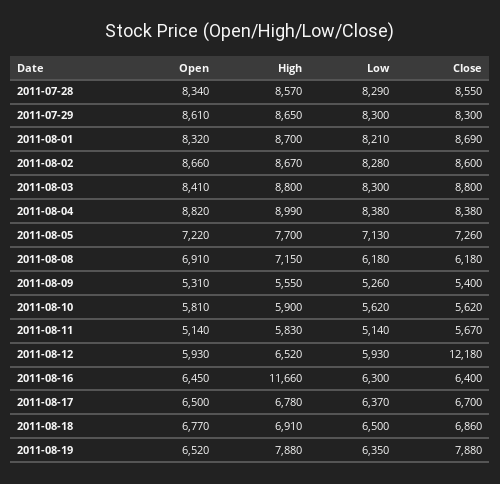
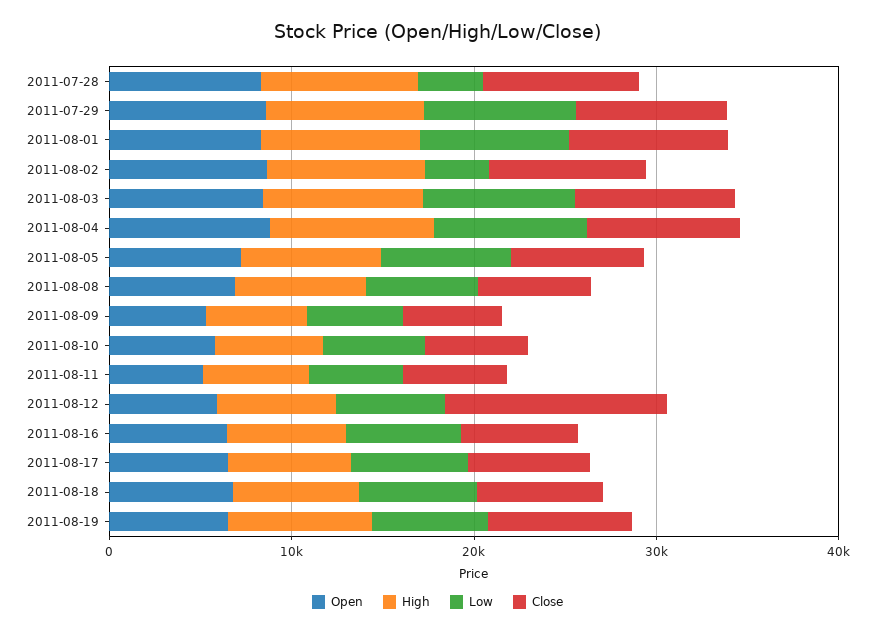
Low, 2011-07-28: 8290 -> 4000
Low, 2011-08-02: 8280 -> 4000
High, 2011-08-16: 11660 -> 6000

